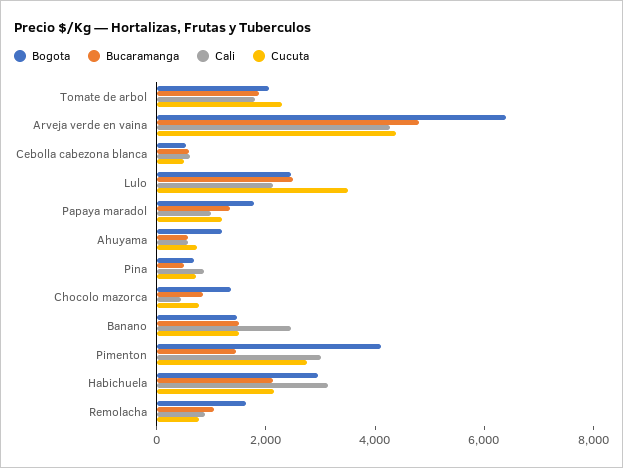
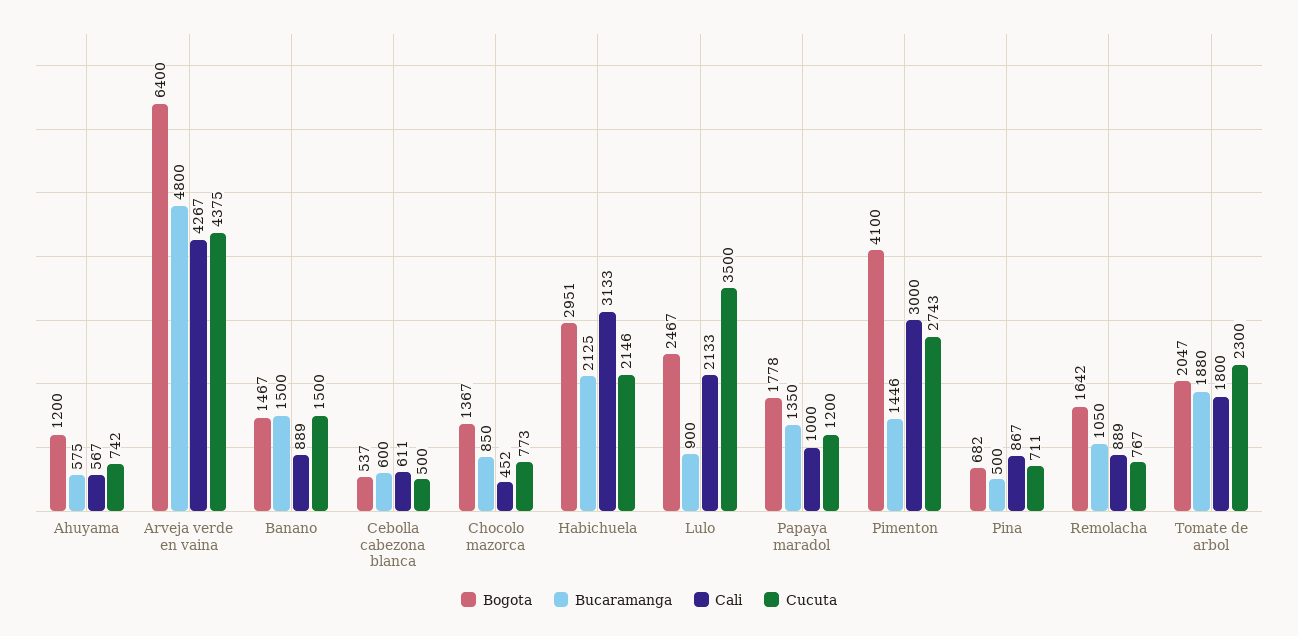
Bucaramanga, Lulo: 2500 -> 900
Cali, Banano: 2500 -> 889

